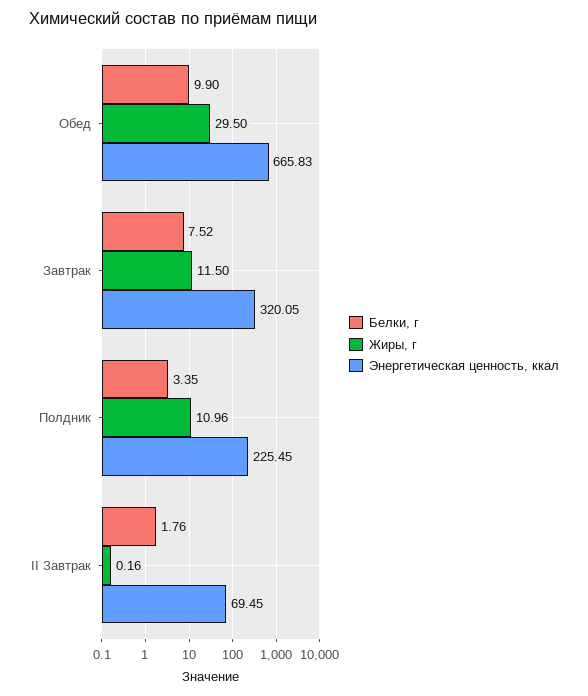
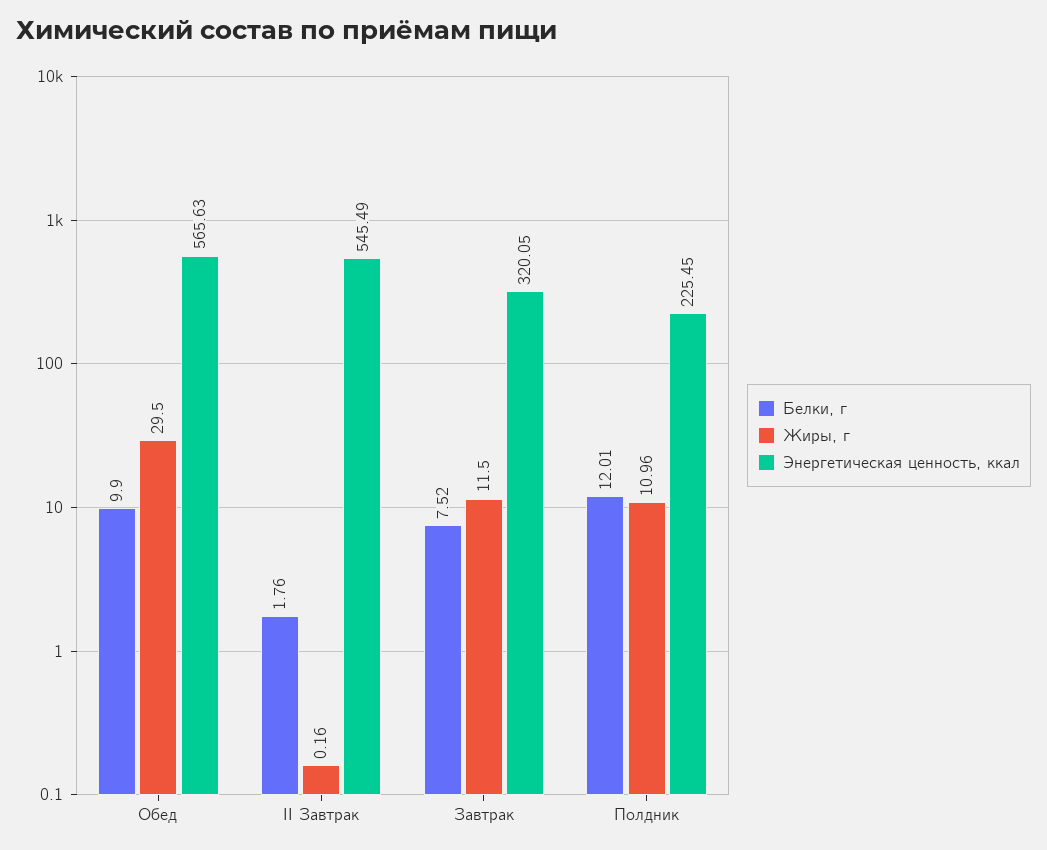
Энергетическая ценность, ккал, Обед: 665.83 -> 565.63
Белки, г, Полдник: 3.35 -> 12.01
Энергетическая ценность, ккал, II Завтрак: 69.45 -> 545.49

